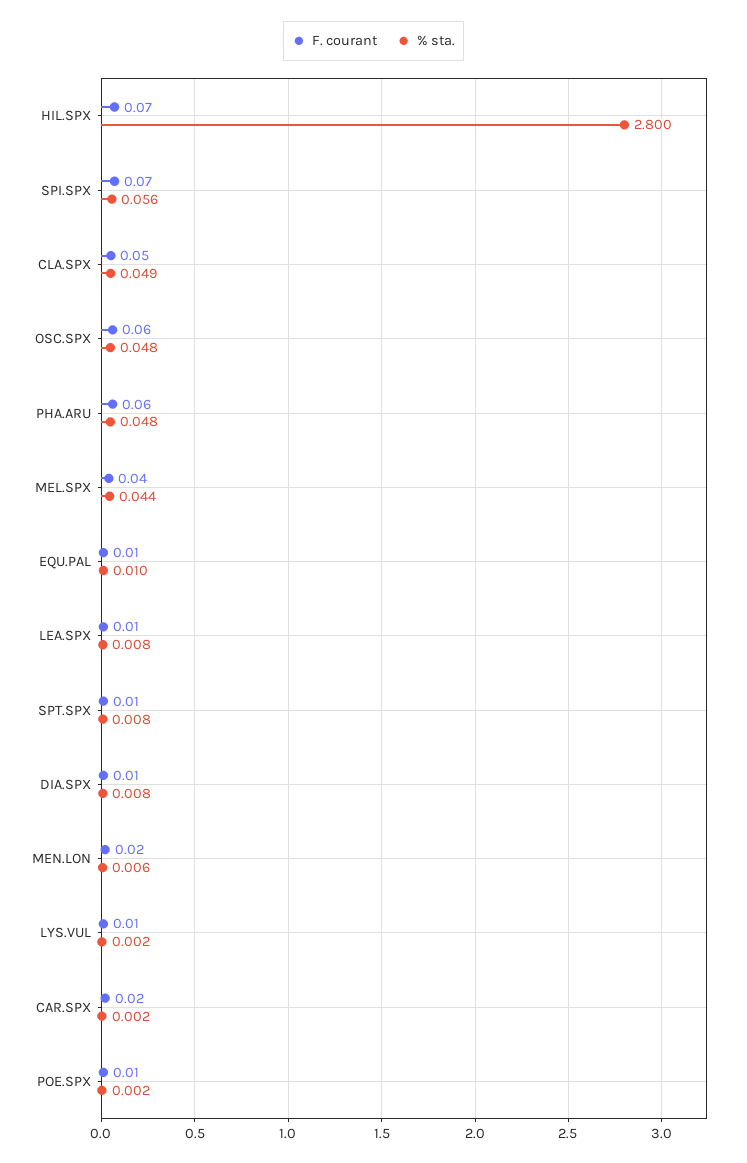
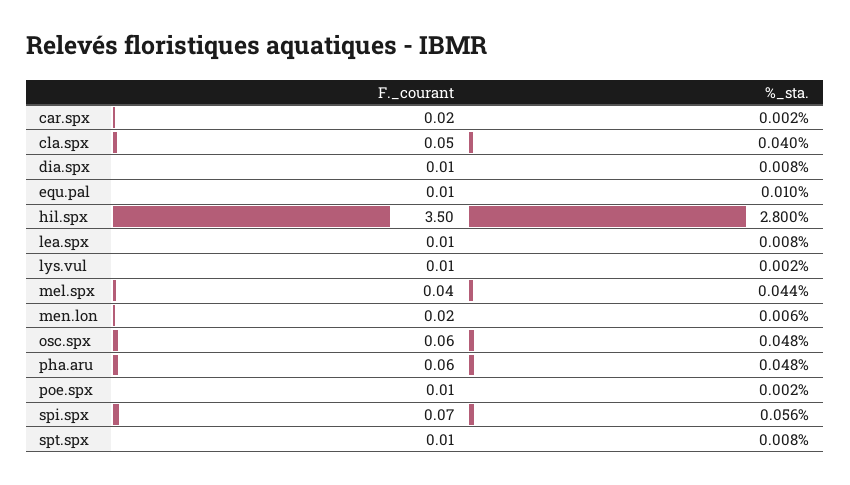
F. courant, HIL.SPX: 0.07 -> 3.5
% sta., CLA.SPX: 0.049 -> 0.04

